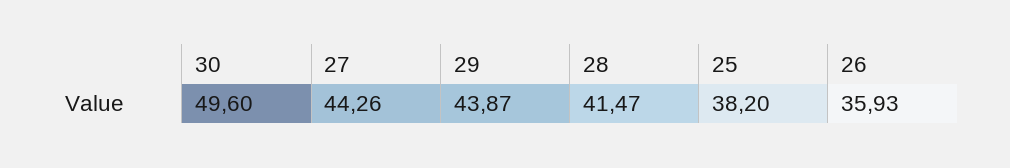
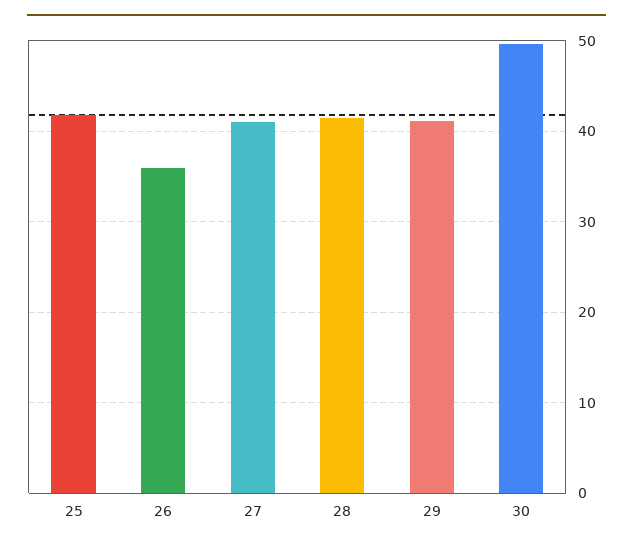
27: 44.26 -> 41
29: 43.87 -> 41
25: 38.2 -> 42

